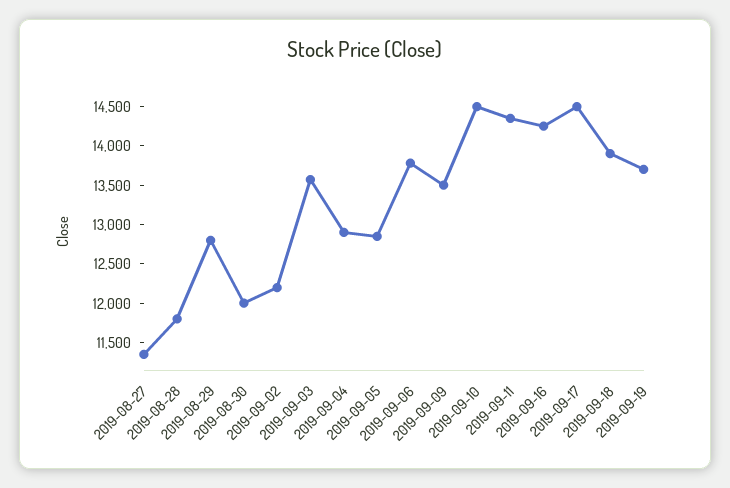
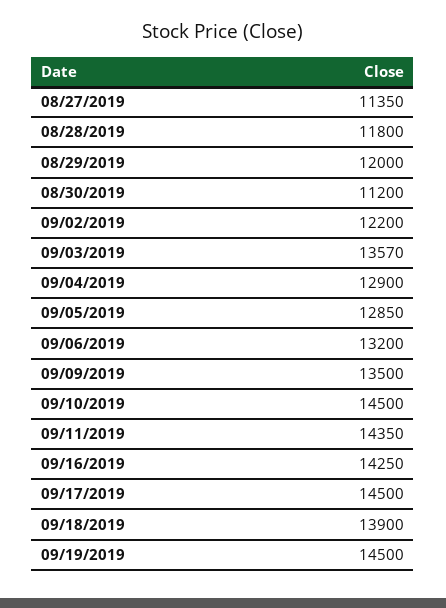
2019-08-29: 12750 -> 12000
2019-08-30: 12000 -> 11200
2019-09-06: 13750 -> 13200
2019-09-19: 13750 -> 14500

